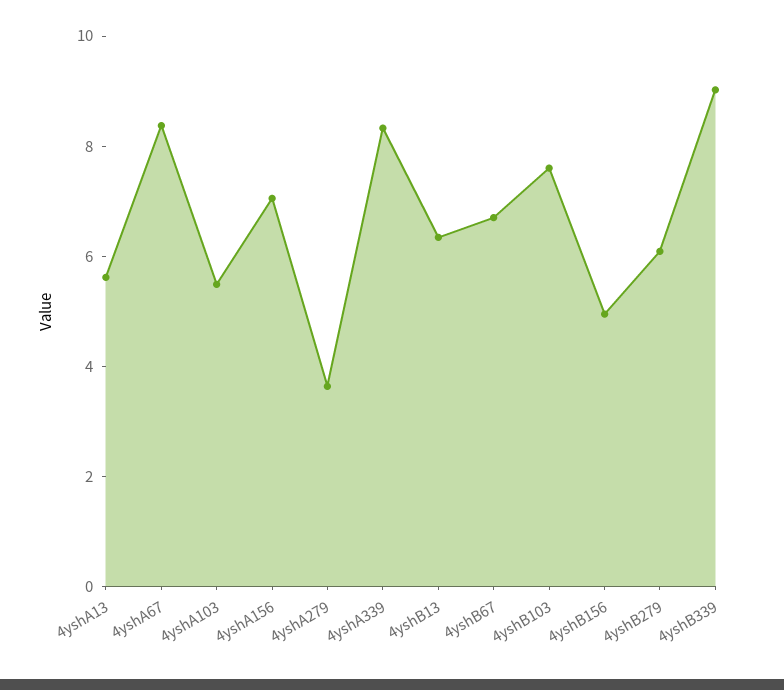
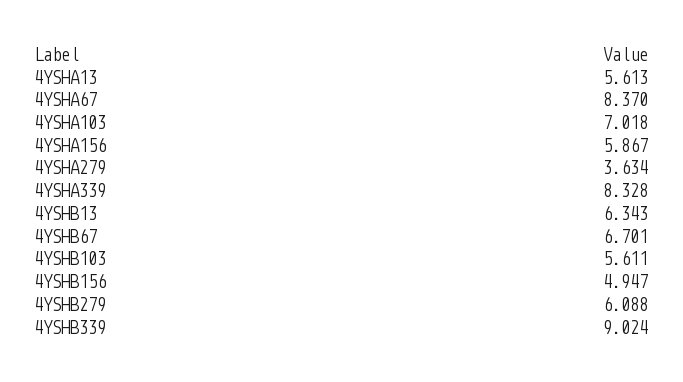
4yshA103: 5.5 -> 7.018
4yshA156: 7 -> 5.867
4yshB103: 7.5 -> 5.611

